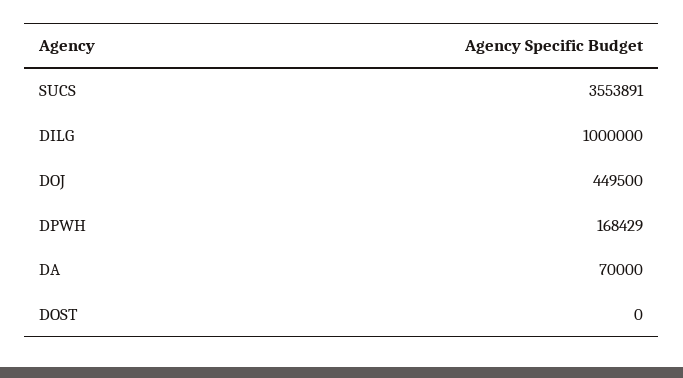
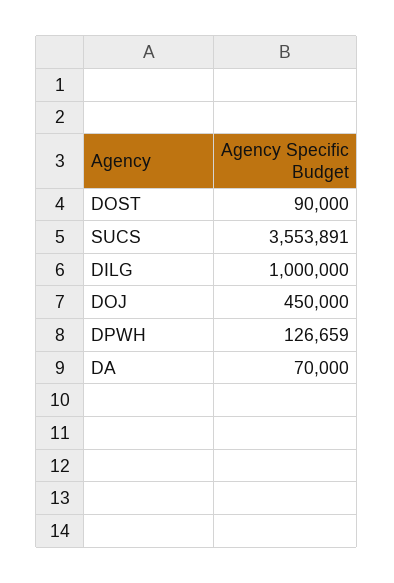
DOJ: 449500 -> 450000
DPWH: 168429 -> 126659
DOST: 0 -> 90000

